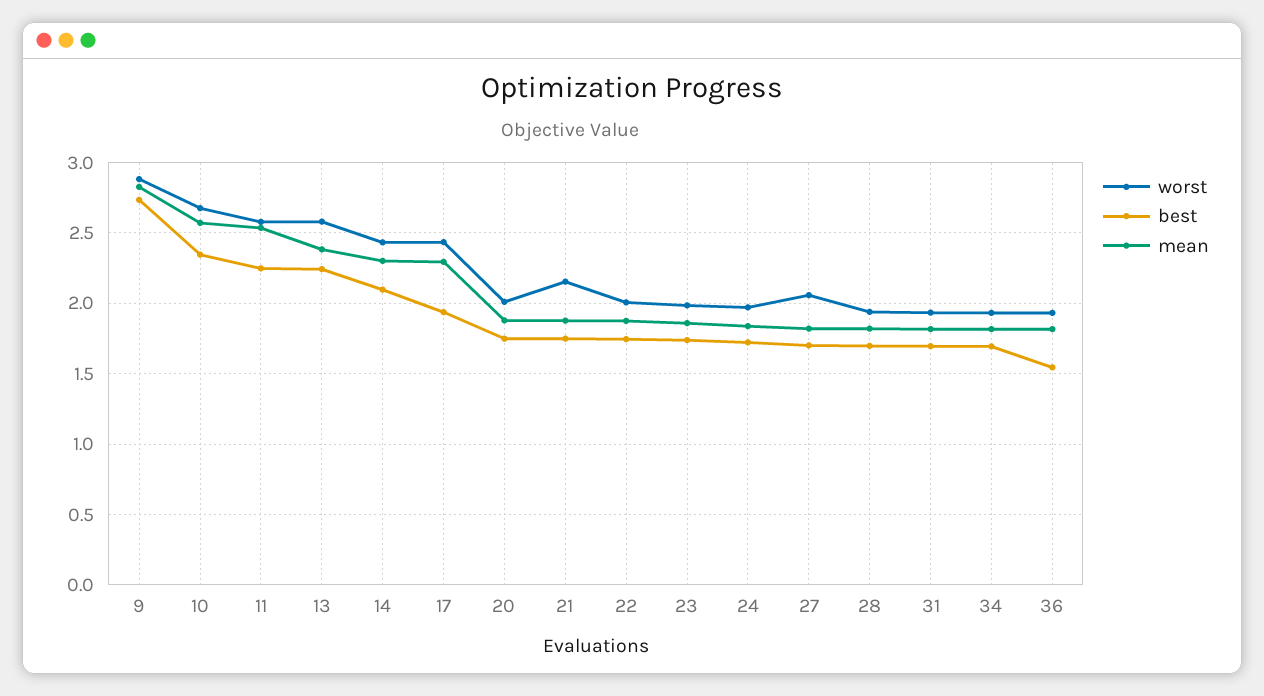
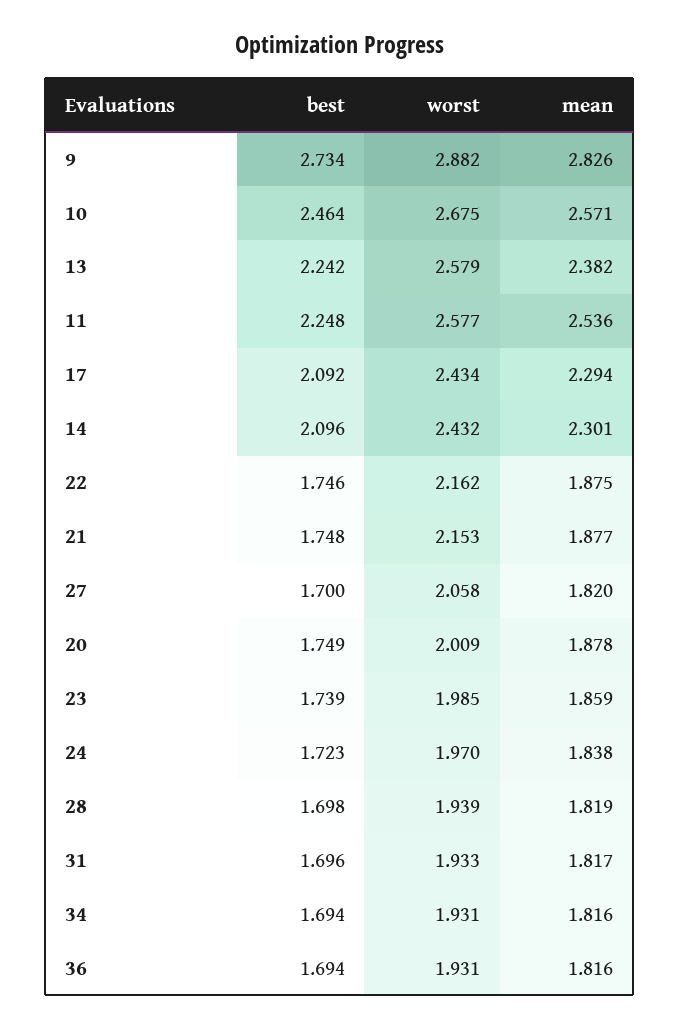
best, 10: 2.35 -> 2.464
best, 17: 1.95 -> 2.092
worst, 22: 2 -> 2.162
best, 36: 1.55 -> 1.694

